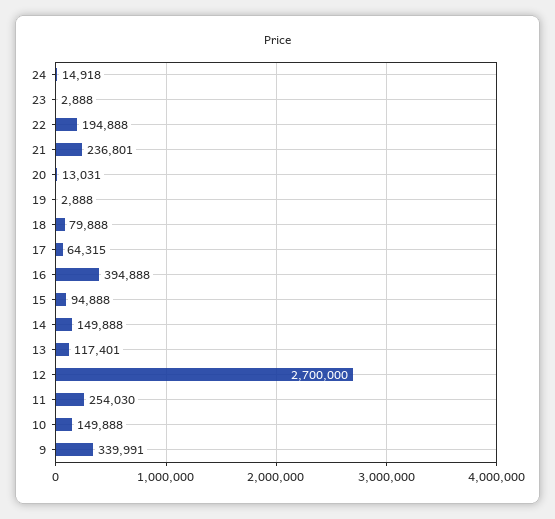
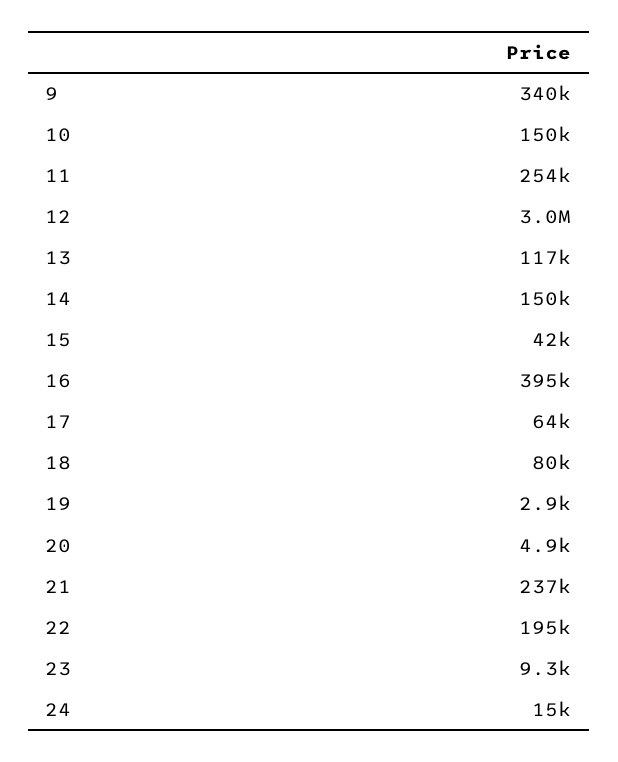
23: 2888 -> 9300
20: 13031 -> 4900
15: 94888 -> 42000
12: 2700000 -> 3000000

